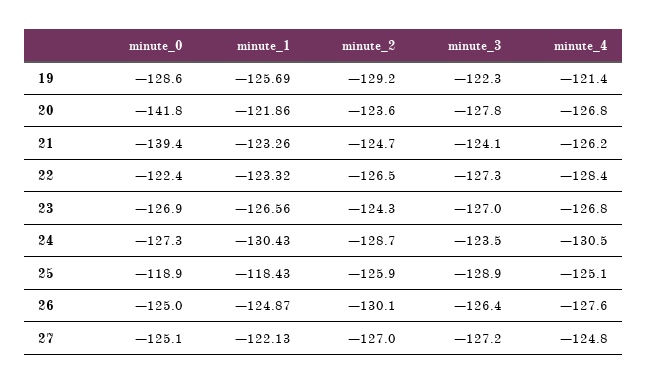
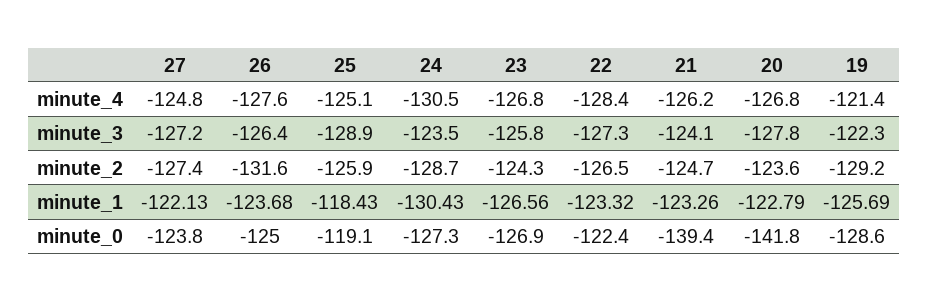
minute_1, 20: -121.86 -> -122.79
minute_3, 23: -127 -> -125.8
minute_0, 25: -118.9 -> -119.1
minute_1, 26: -124.87 -> -123.68
minute_2, 26: -130.1 -> -131.6
minute_0, 27: -125.1 -> -123.8
minute_2, 27: -127 -> -127.4

